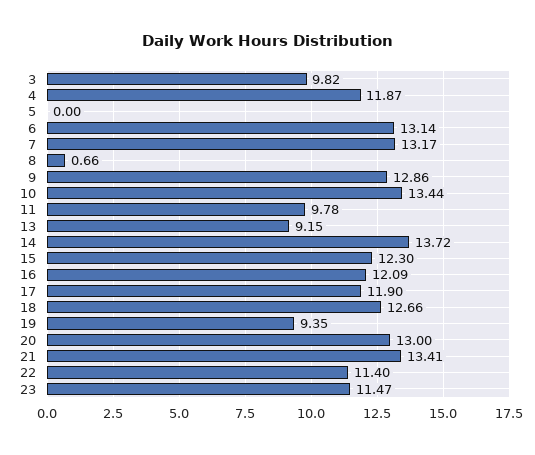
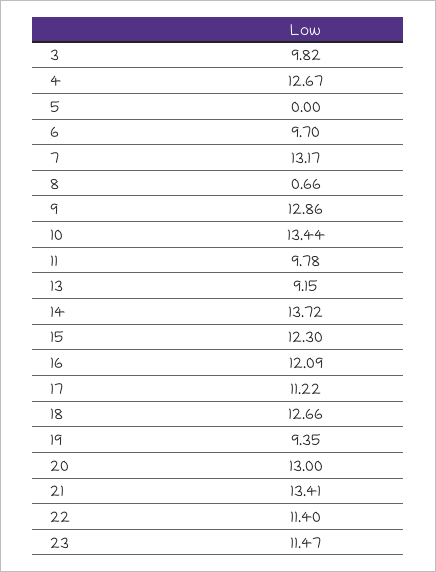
4: 11.87 -> 12.67
6: 13.14 -> 9.7
17: 11.9 -> 11.22

